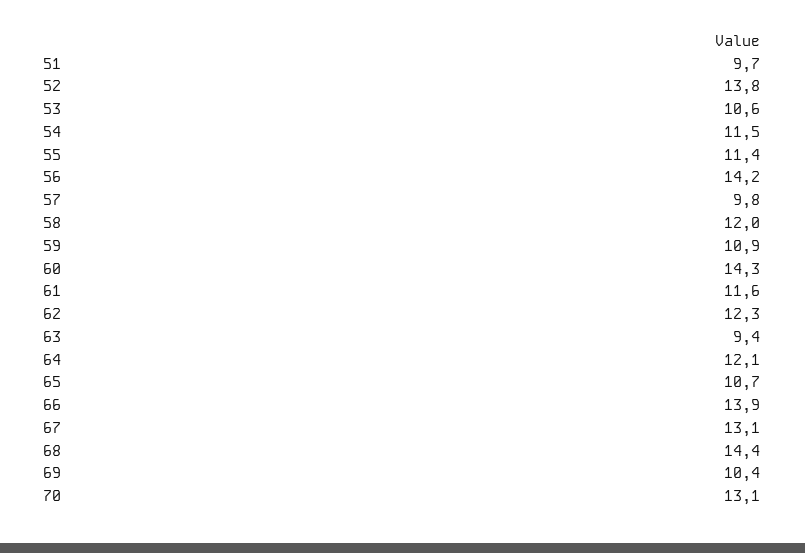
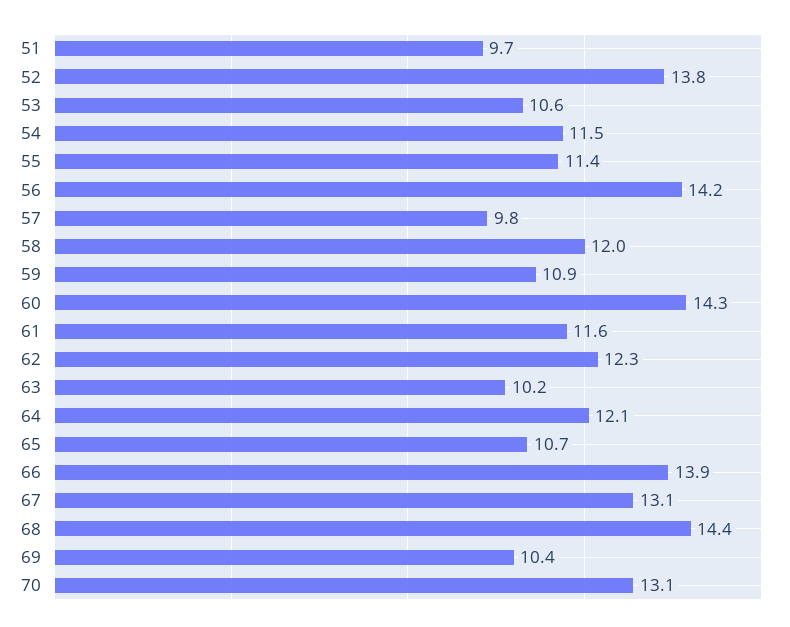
63: 9.4 -> 10.2

